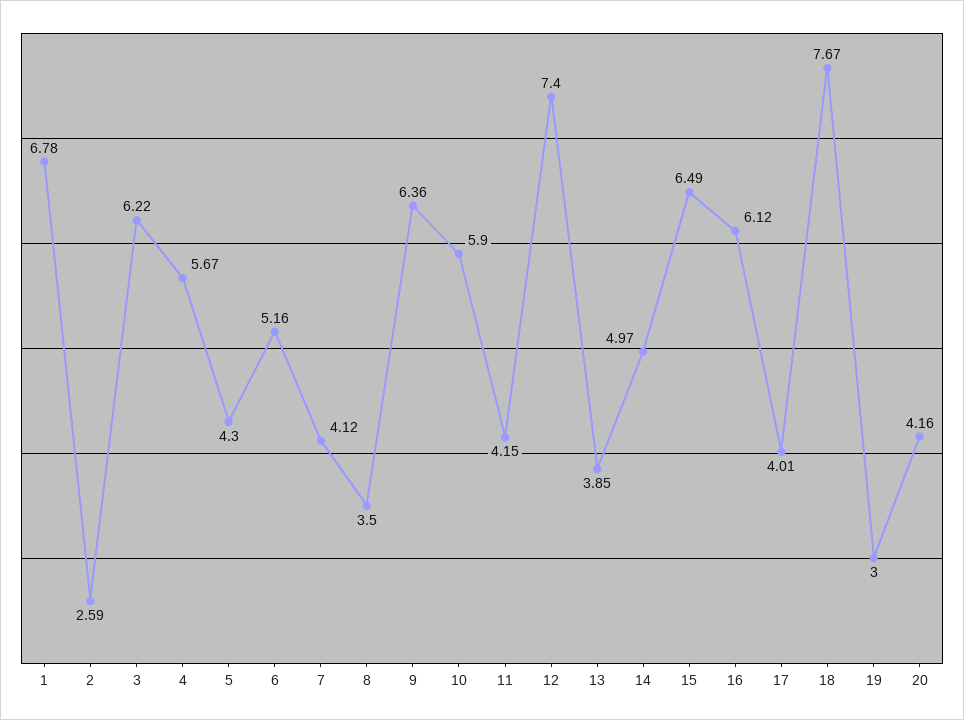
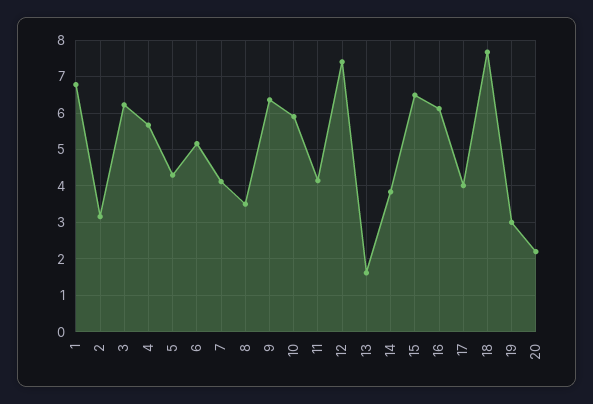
2: 2.59 -> 3.2
13: 3.85 -> 1.6
14: 4.97 -> 3.8
20: 4.16 -> 2.2

